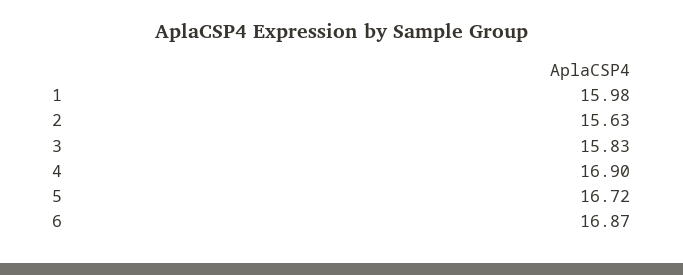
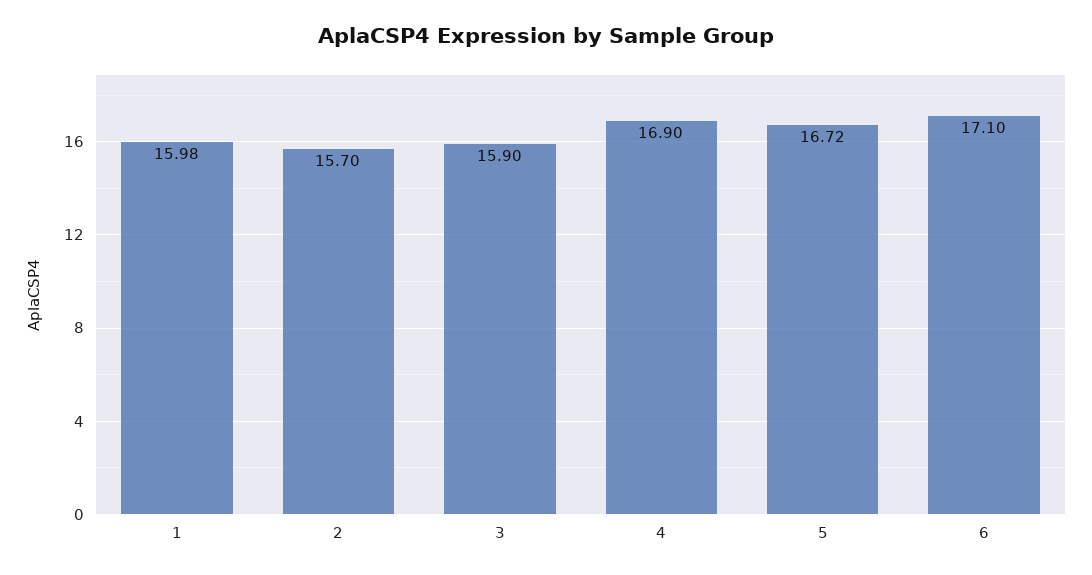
2: 15.63 -> 15.7
3: 15.83 -> 15.9
6: 16.87 -> 17.1

